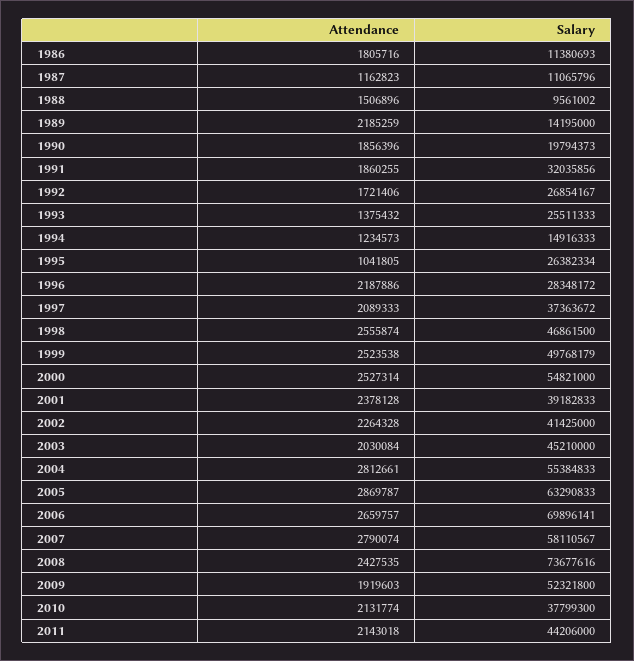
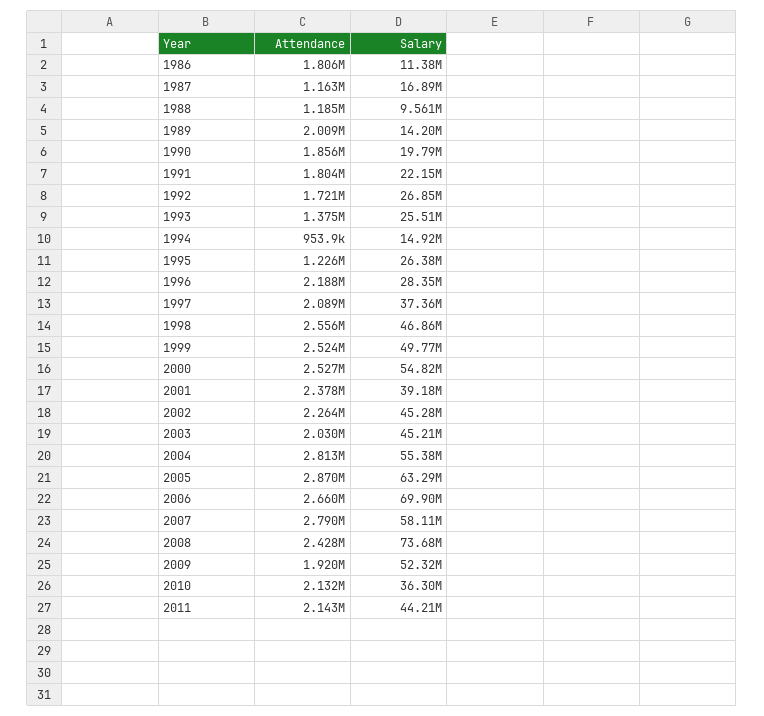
Salary, 1987: 11065796 -> 16890000
Attendance, 1988: 1506896 -> 1185000
Attendance, 1989: 2185259 -> 2009000
Attendance, 1991: 1860255 -> 1804000
Salary, 1991: 32035856 -> 22150000
Attendance, 1994: 1234573 -> 953900
Attendance, 1995: 1041805 -> 1226000
Salary, 2002: 41425000 -> 45280000
Salary, 2010: 37799300 -> 36300000

